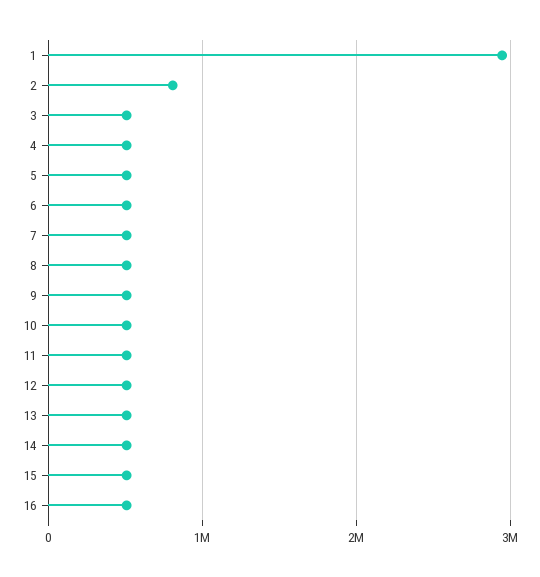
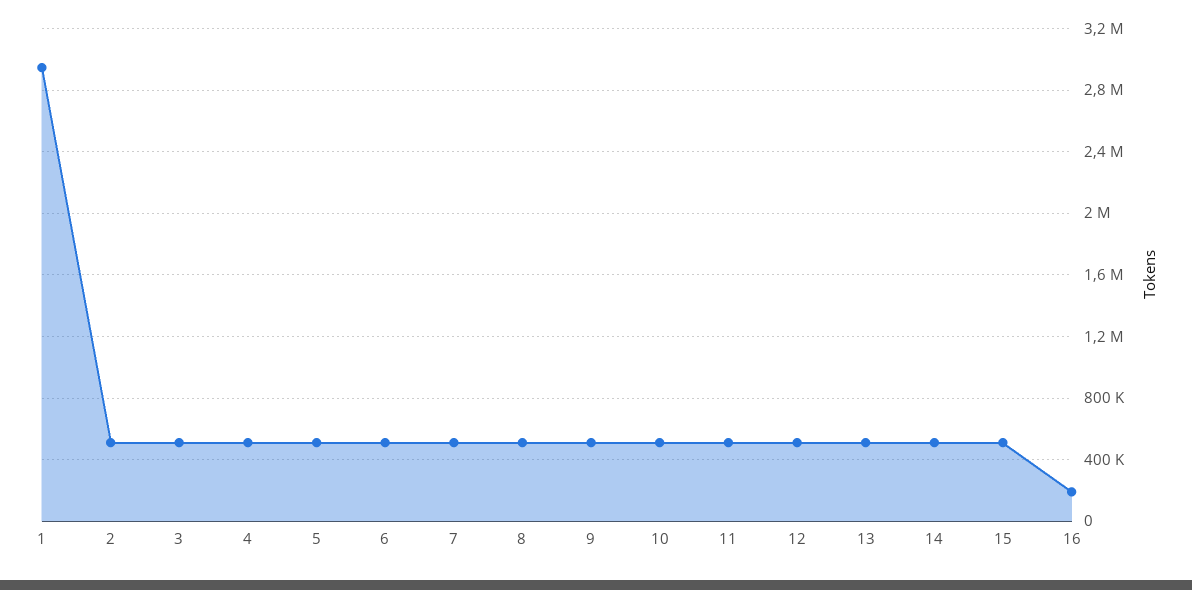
2: 800000 -> 500000
16: 500000 -> 200000

